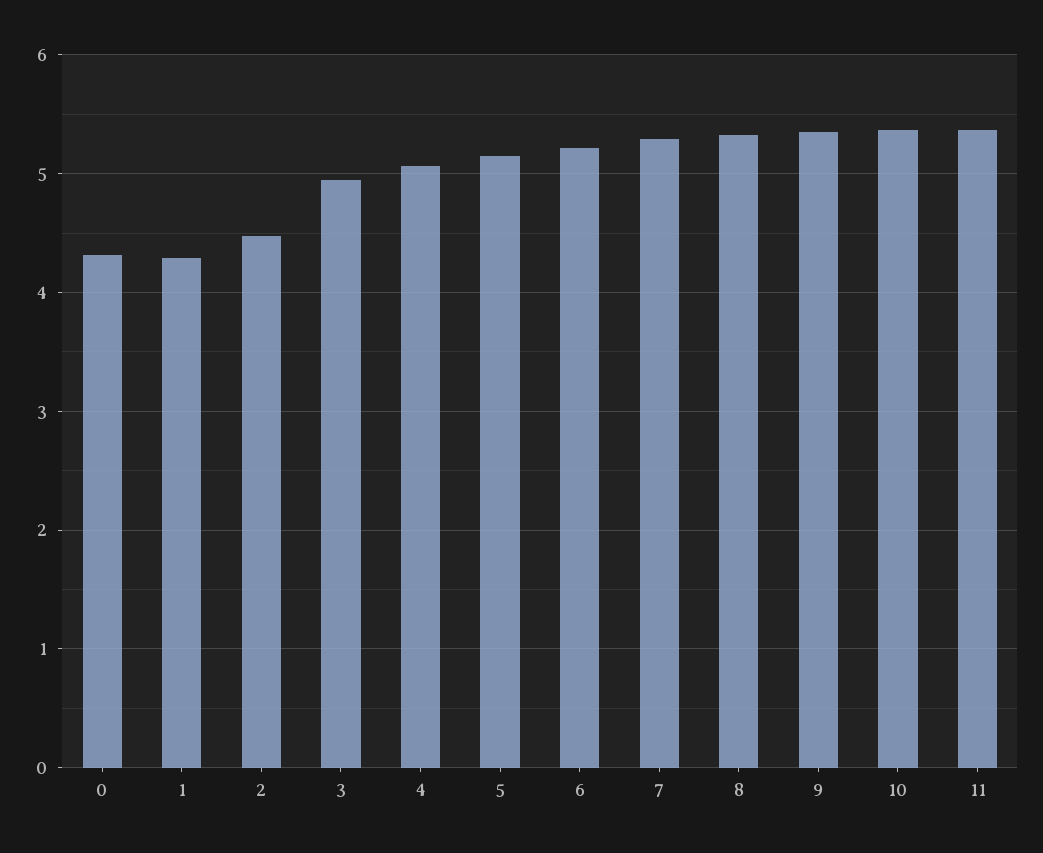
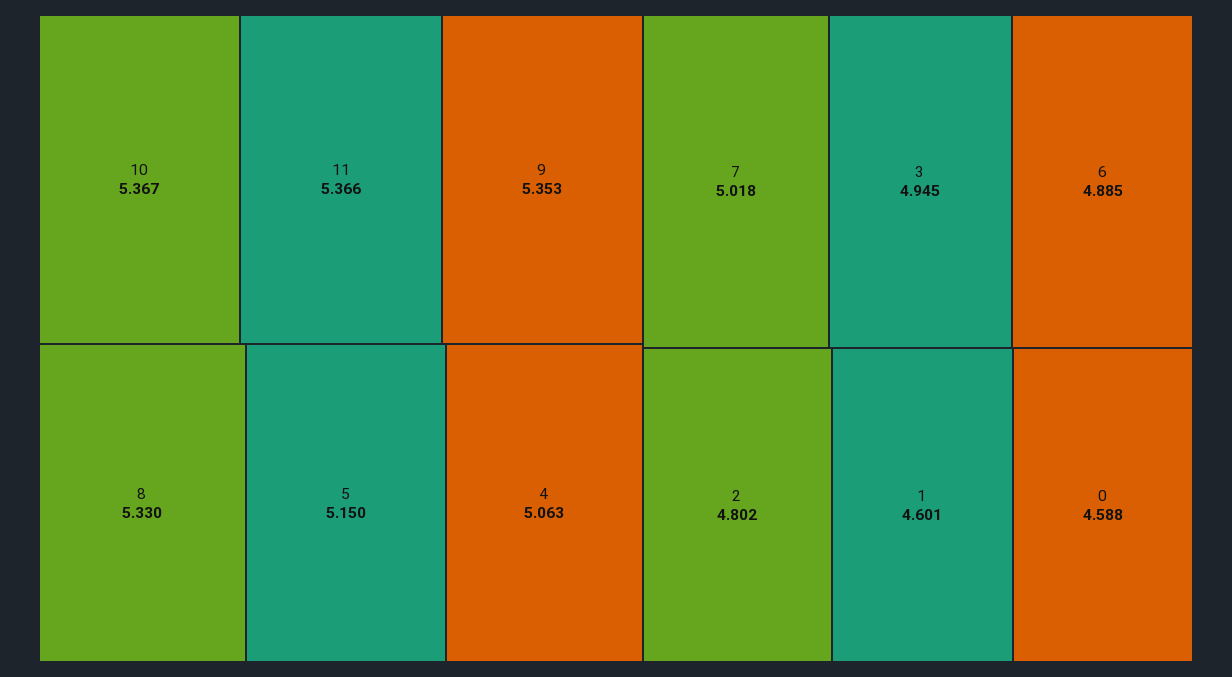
0: 4.3 -> 4.588
1: 4.3 -> 4.601
2: 4.5 -> 4.802
6: 5.2 -> 4.885
7: 5.3 -> 5.018

